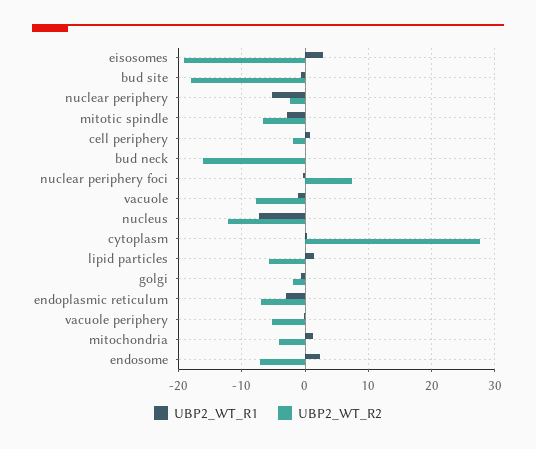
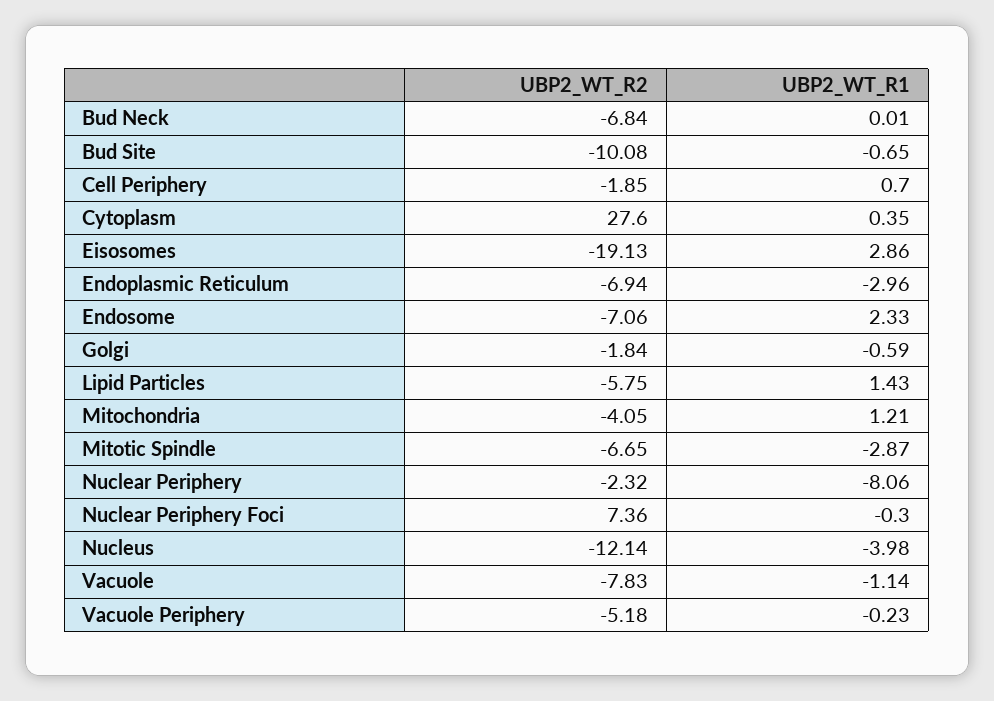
UBP2_WT_R2, bud site: -18 -> -10.08
UBP2_WT_R1, nuclear periphery: -5 -> -8.06
UBP2_WT_R2, bud neck: -16 -> -6.84
UBP2_WT_R1, nucleus: -7 -> -3.98

